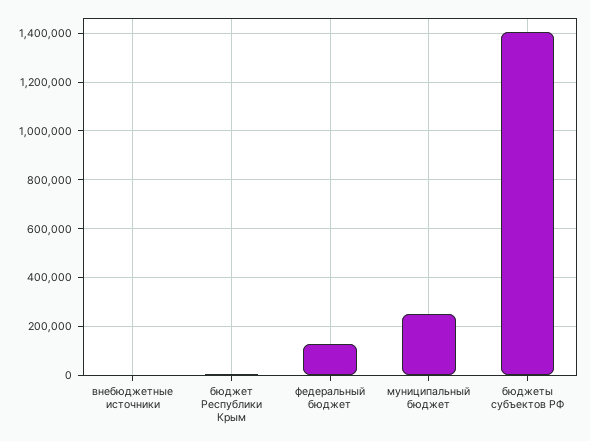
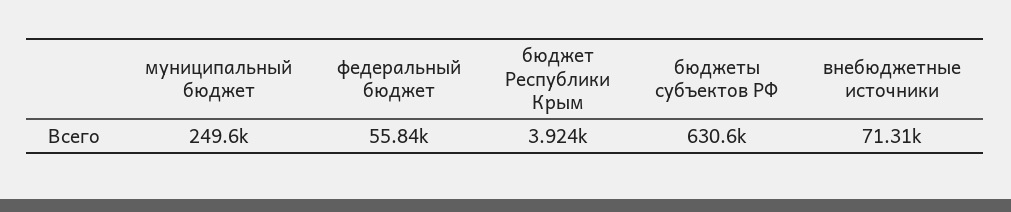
внебюджетные источники: 0 -> 71310
федеральный бюджет: 125000 -> 55840
бюджеты субъектов РФ: 1400000 -> 630600

